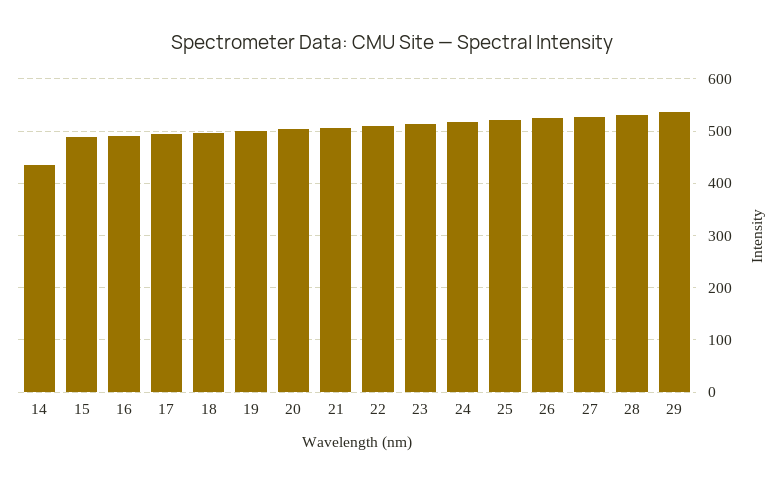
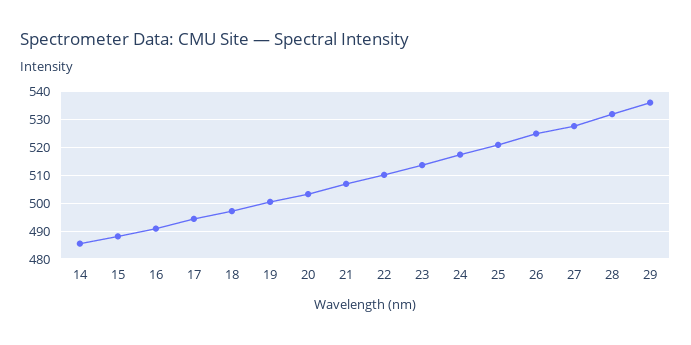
14: 440 -> 485

